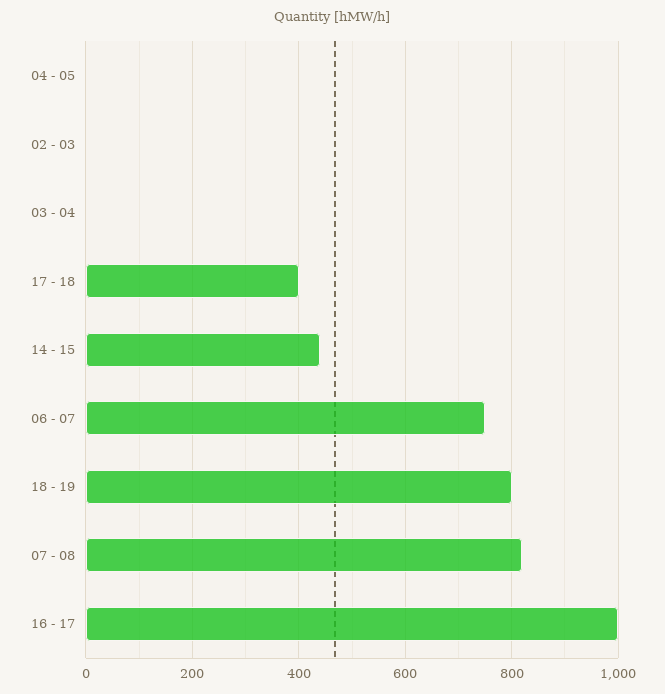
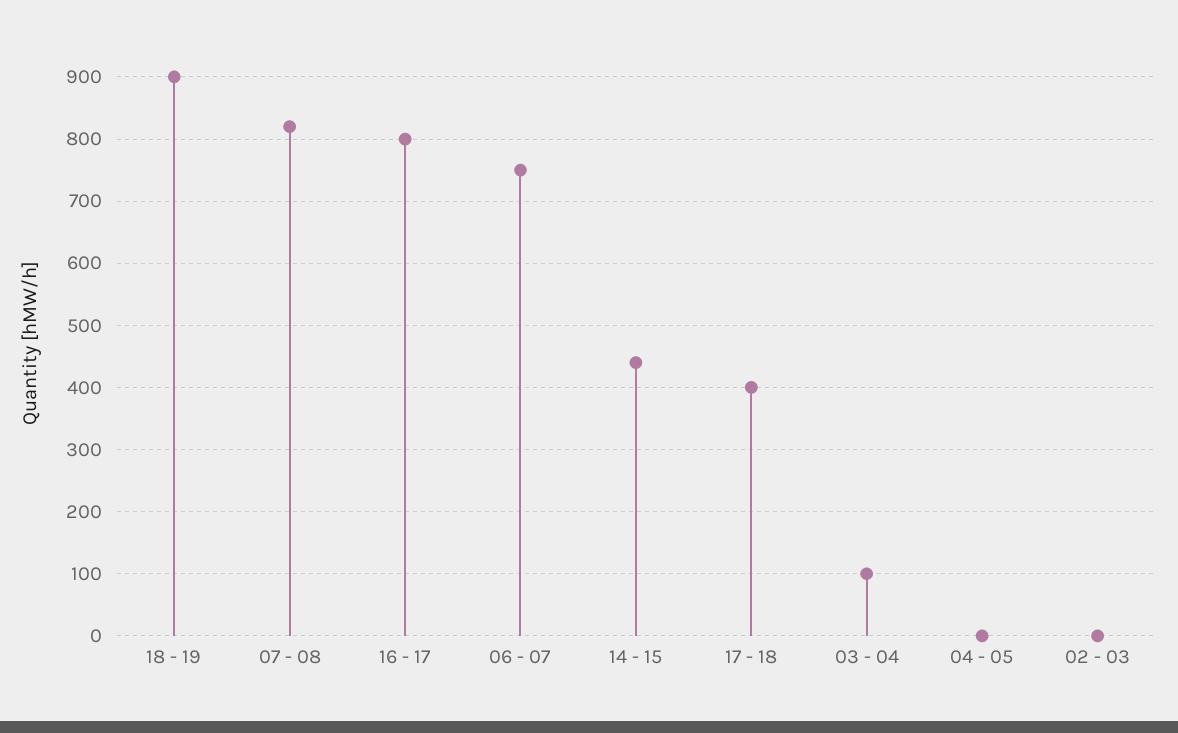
03 - 04: 0 -> 100
18 - 19: 800 -> 900
16 - 17: 1000 -> 800

